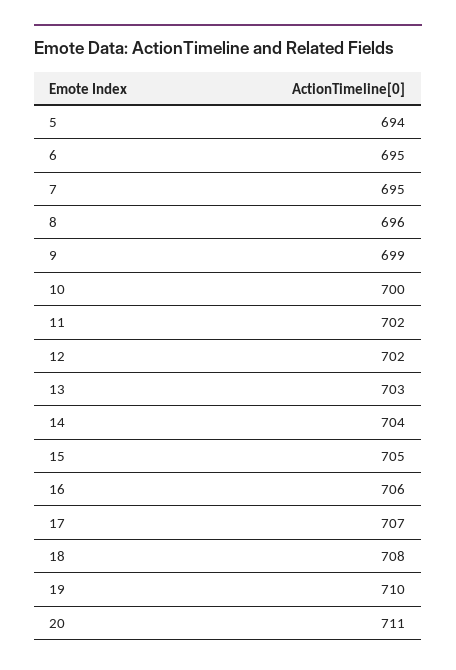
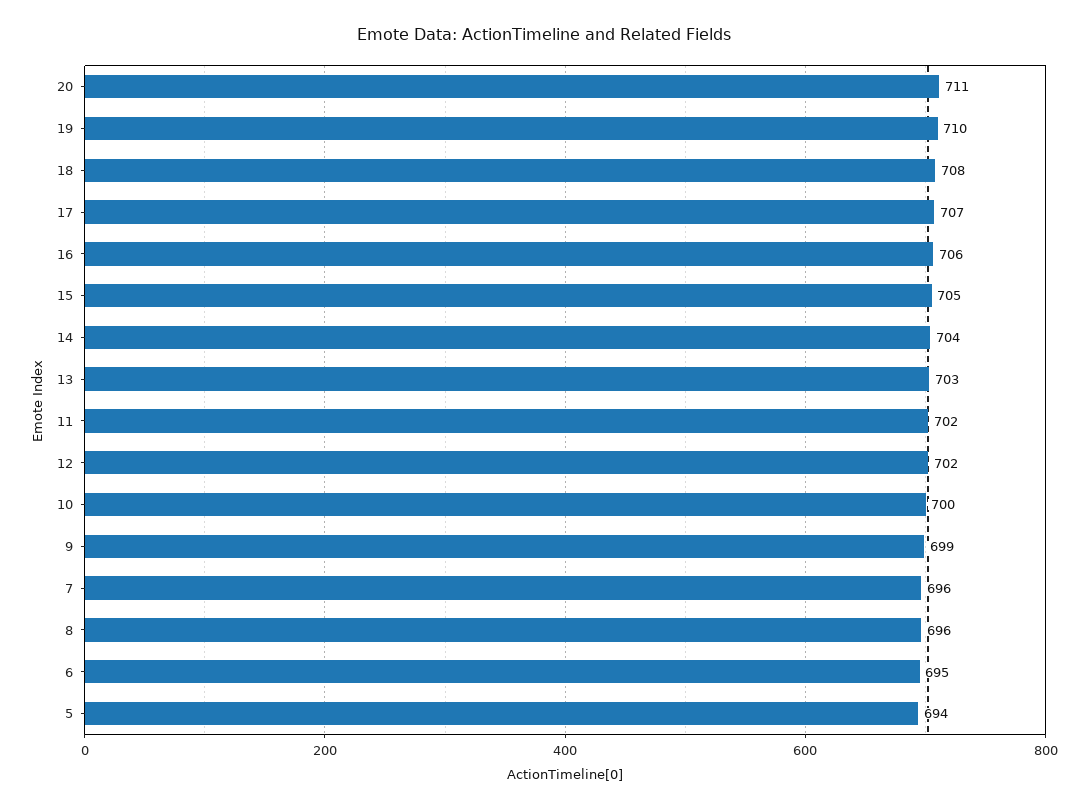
7: 695 -> 696

